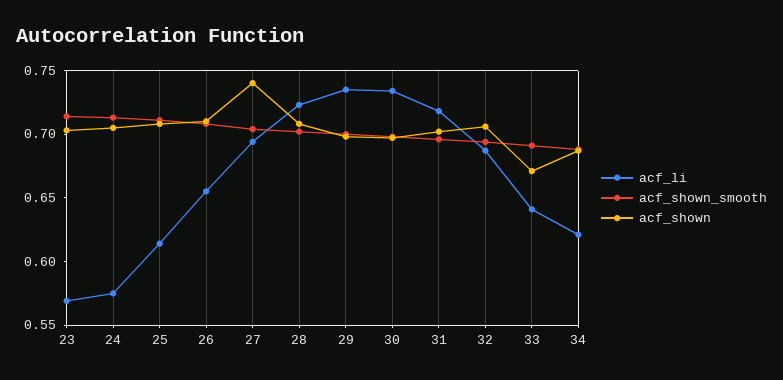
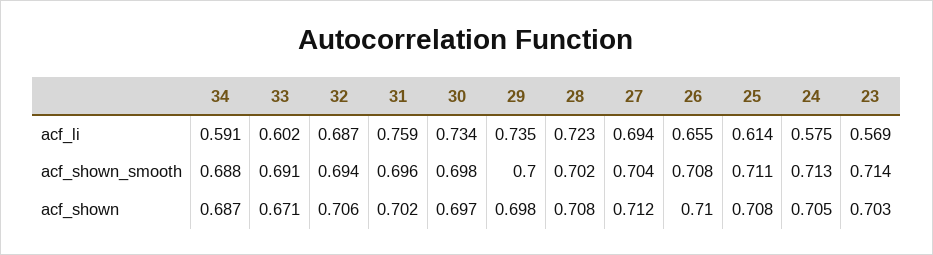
acf_shown, 27: 0.74 -> 0.712
acf_li, 31: 0.72 -> 0.759
acf_li, 33: 0.64 -> 0.602
acf_li, 34: 0.62 -> 0.591

